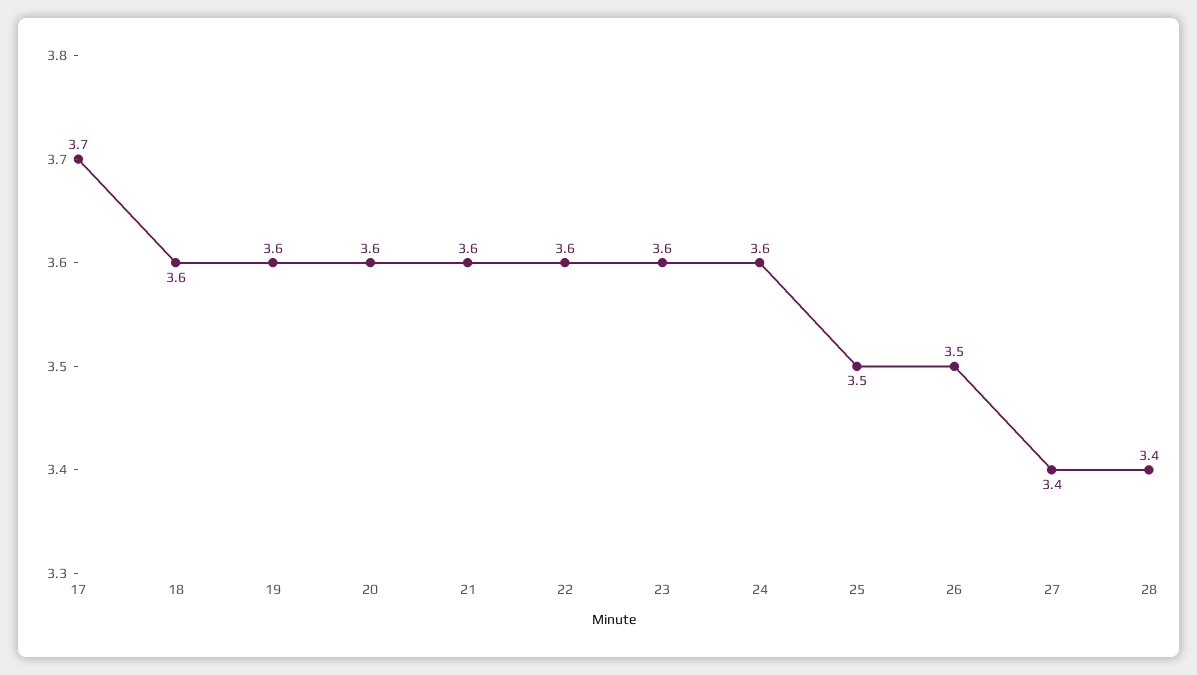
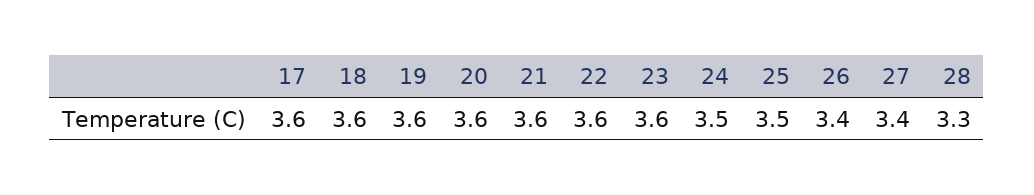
17: 3.7 -> 3.6
24: 3.6 -> 3.5
26: 3.5 -> 3.4
28: 3.4 -> 3.3

